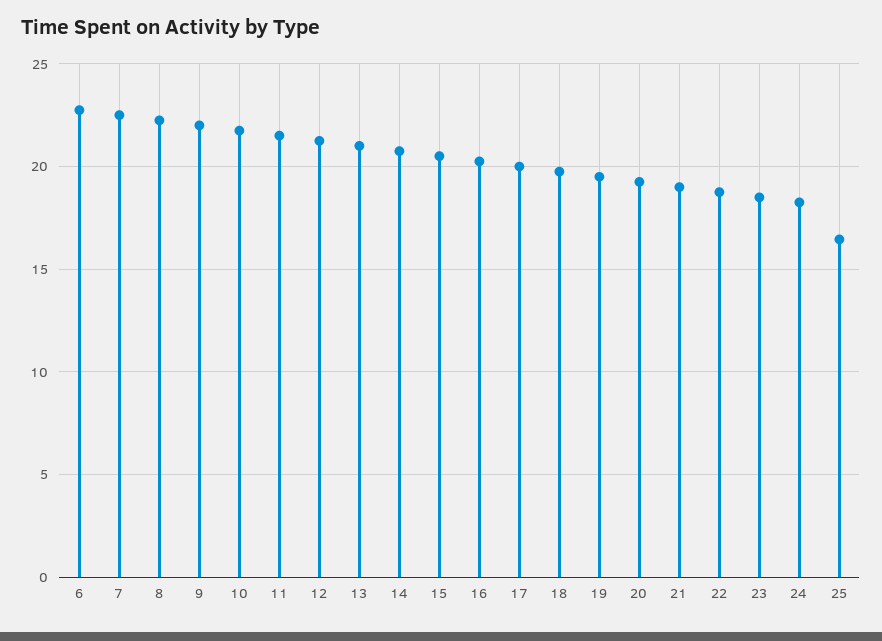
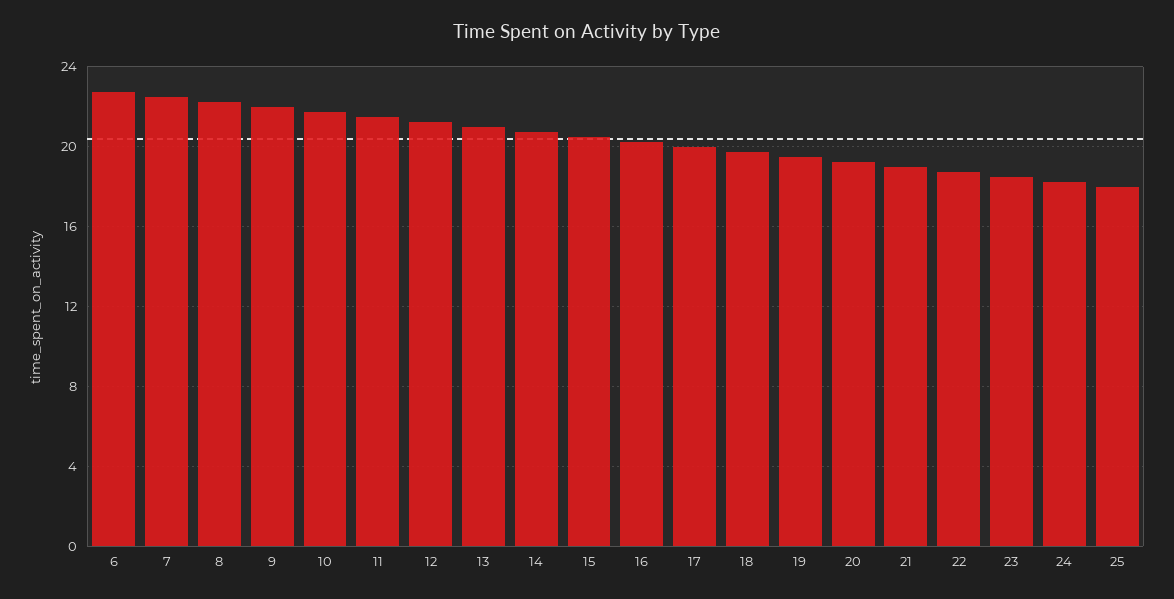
25: 16.5 -> 18

